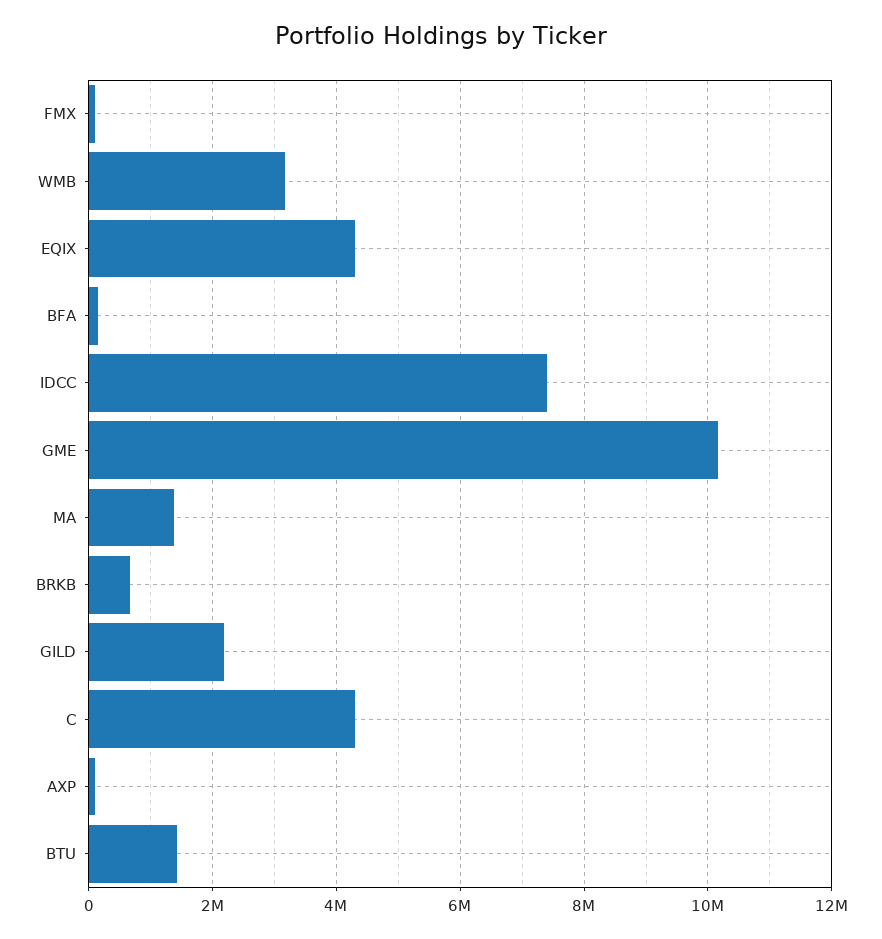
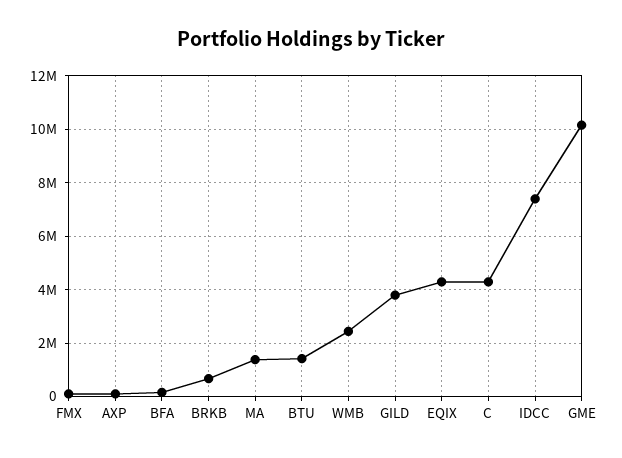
WMB: 3200000 -> 2500000
GILD: 2200000 -> 3750000

